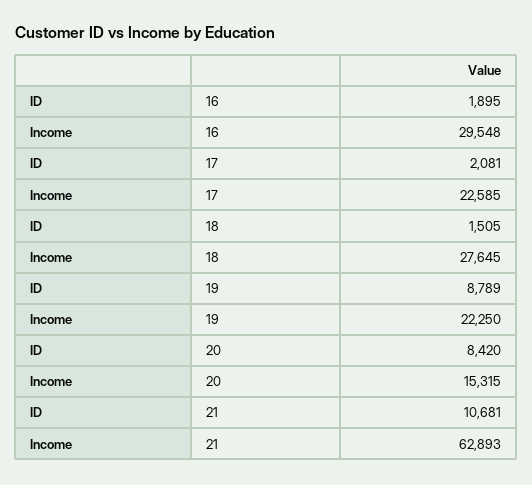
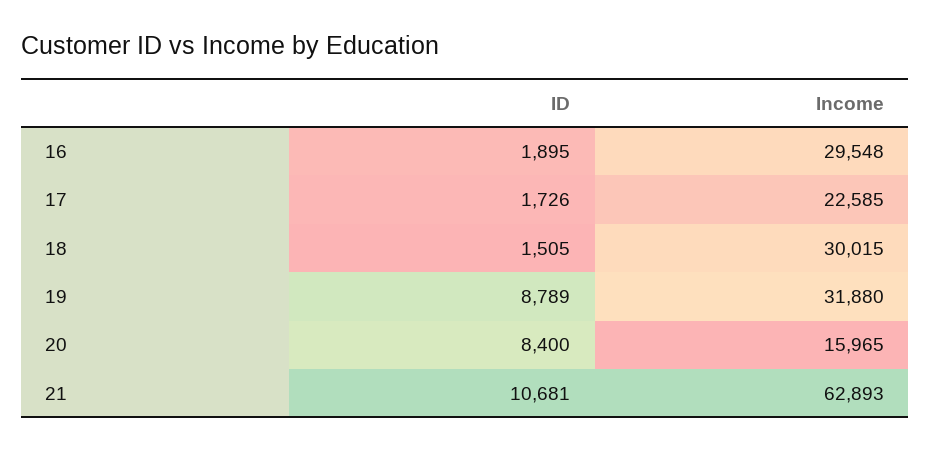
ID, 17: 2081 -> 1726
Income, 18: 27645 -> 30015
Income, 19: 22250 -> 31880
ID, 20: 8420 -> 8400
Income, 20: 15315 -> 15965

